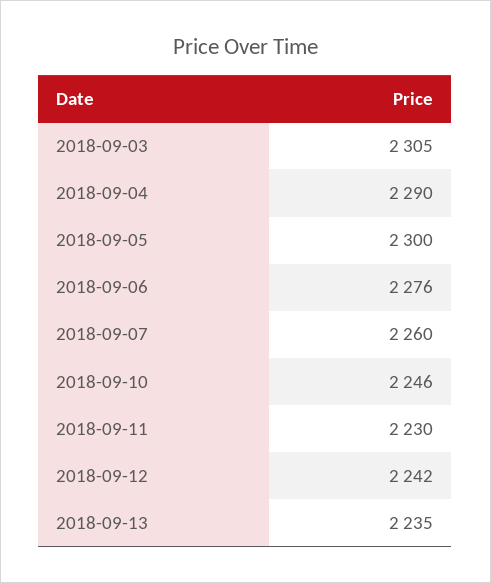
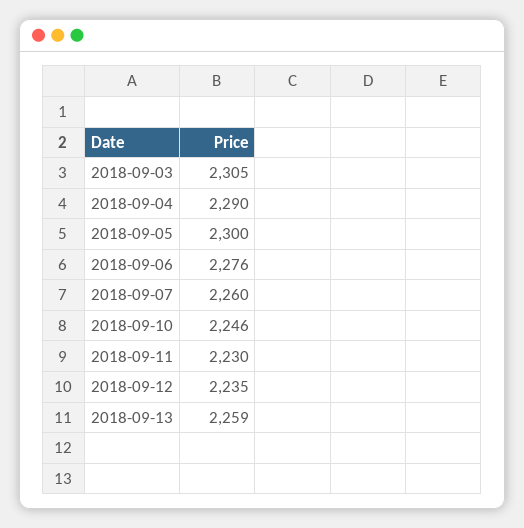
2018-09-12: 2242 -> 2235
2018-09-13: 2235 -> 2259

